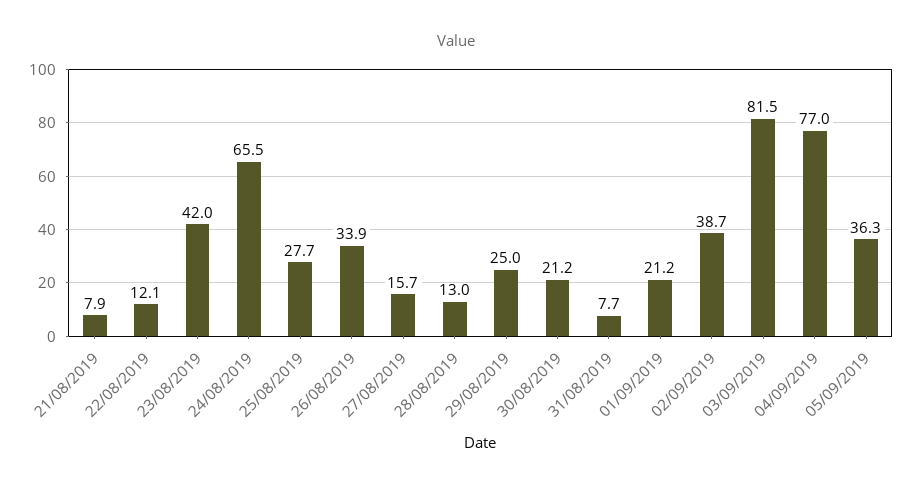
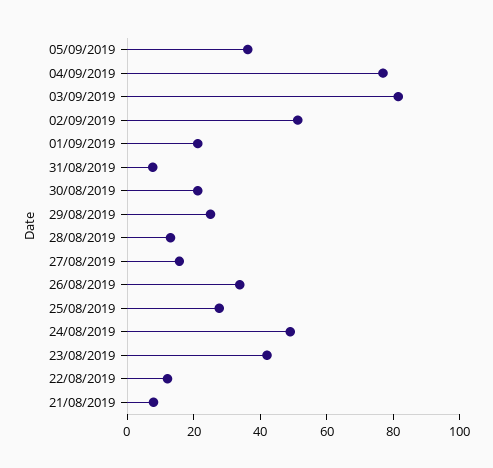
24/08/2019: 65.5 -> 50
02/09/2019: 38.7 -> 50

